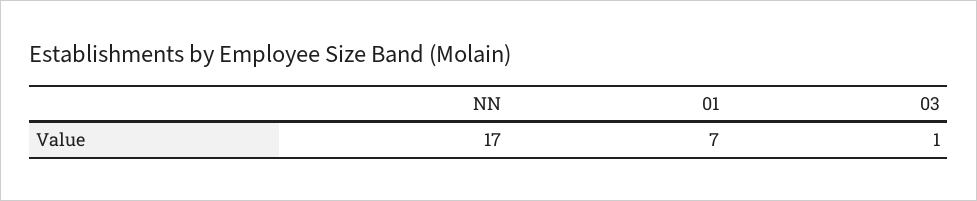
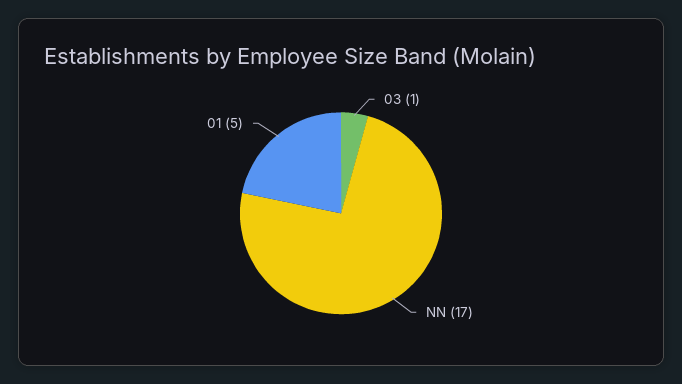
01: 7 -> 5

